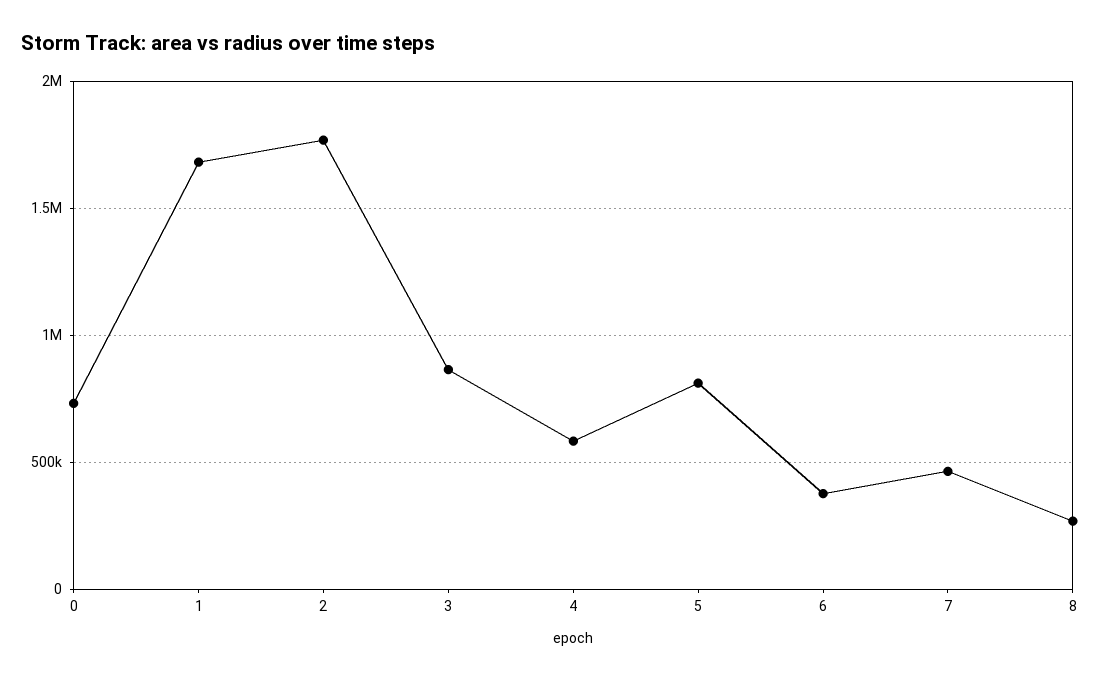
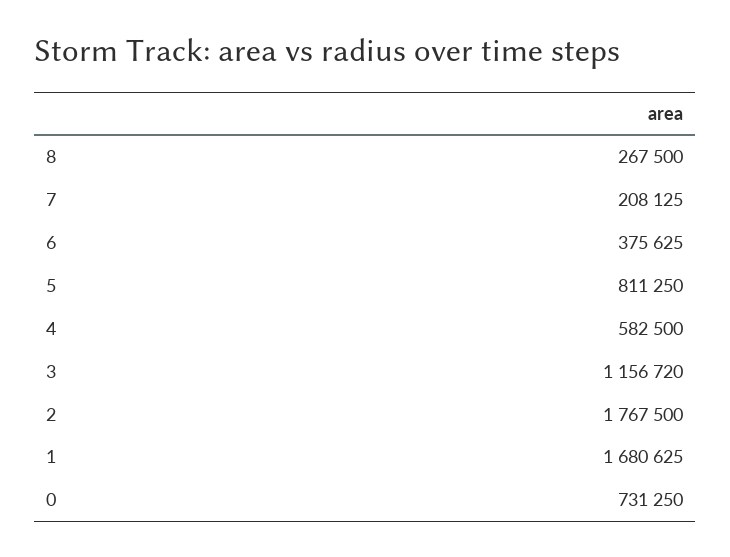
3: 850000 -> 1156720
7: 450000 -> 208125

